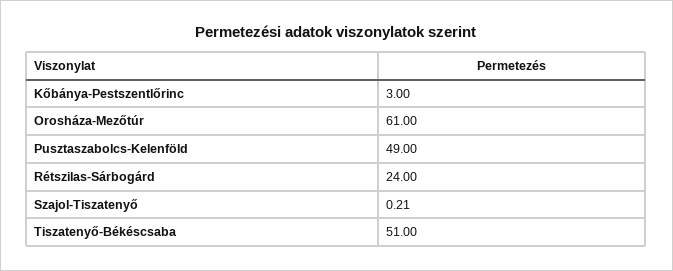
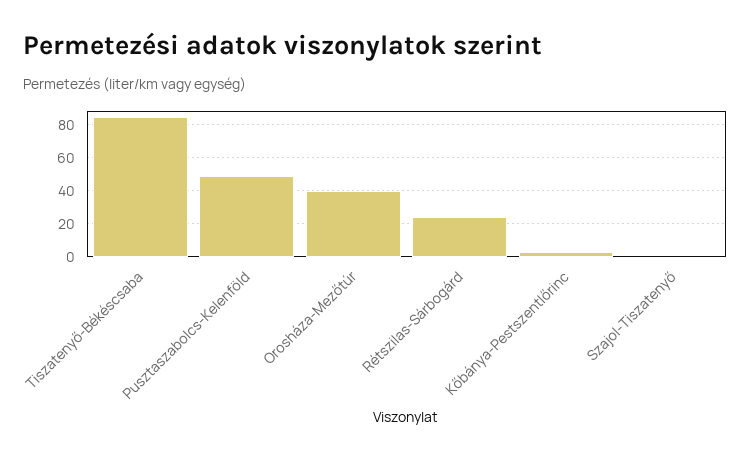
Orosháza-Mezőtúr: 61 -> 40
Tiszatenyő-Békéscsaba: 51 -> 85

